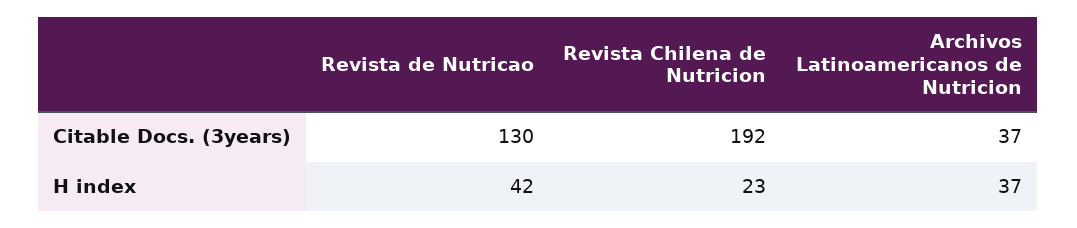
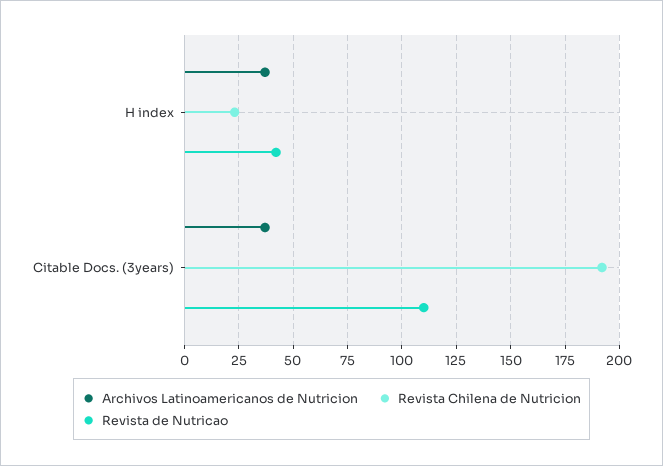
Revista de Nutricao, Citable Docs. (3years): 130 -> 110

